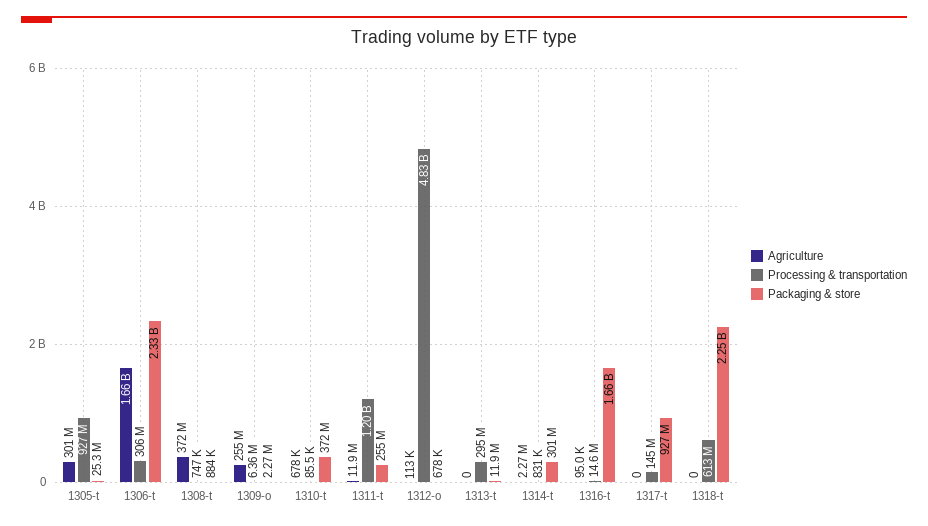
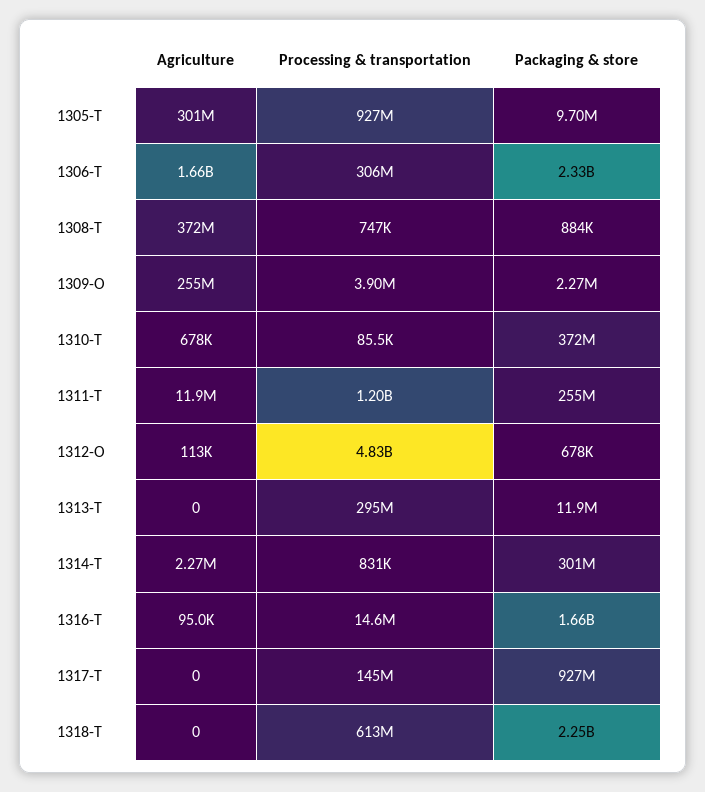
Packaging & store, 1305-t: 25300000 -> 9700000
Processing & transportation, 1309-o: 6360000 -> 3900000

